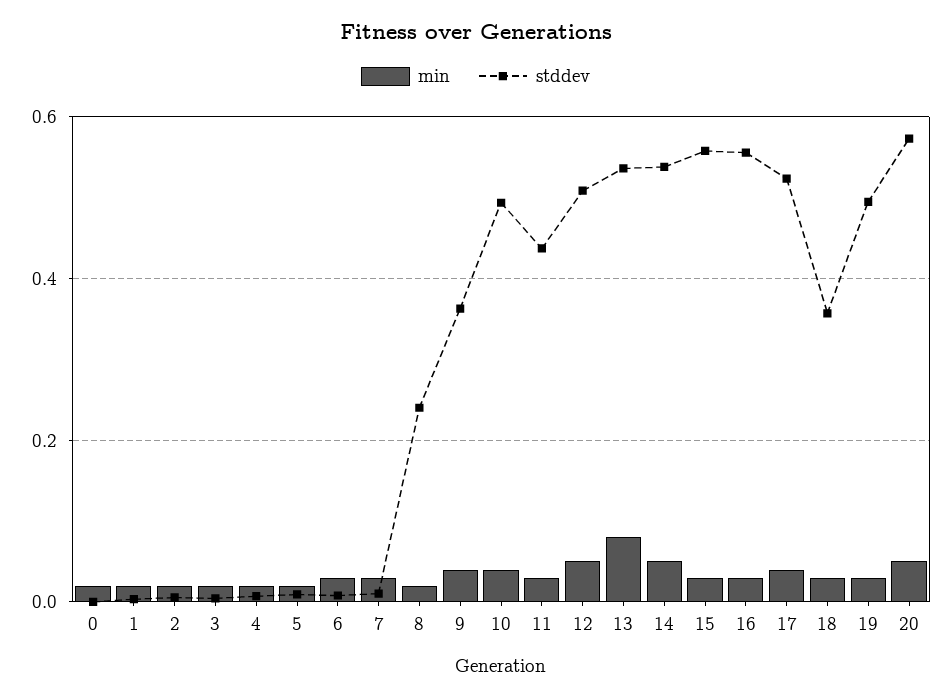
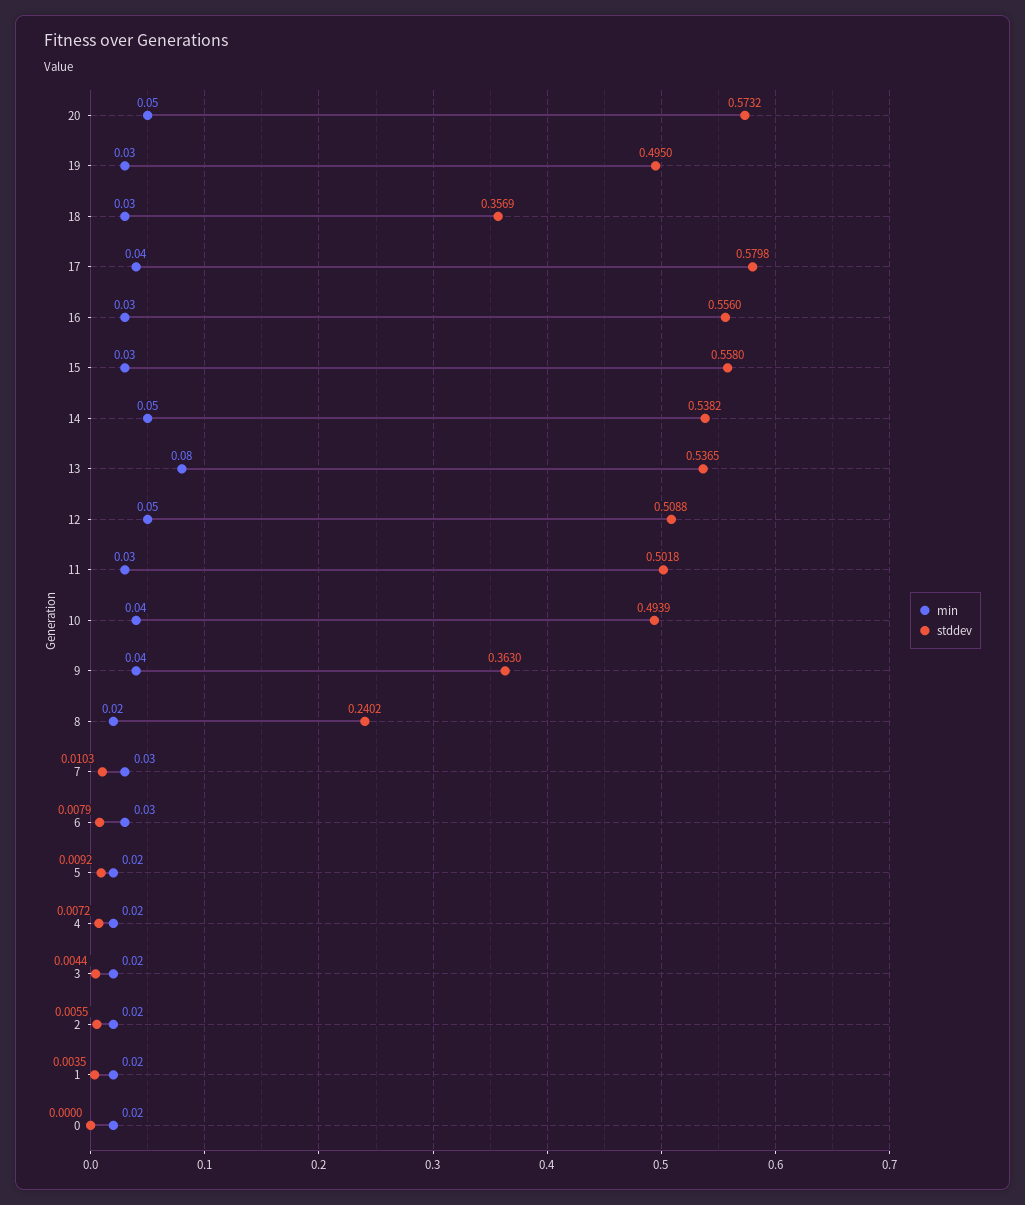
stddev, 11: 0.44 -> 0.5018
stddev, 17: 0.52 -> 0.5798

